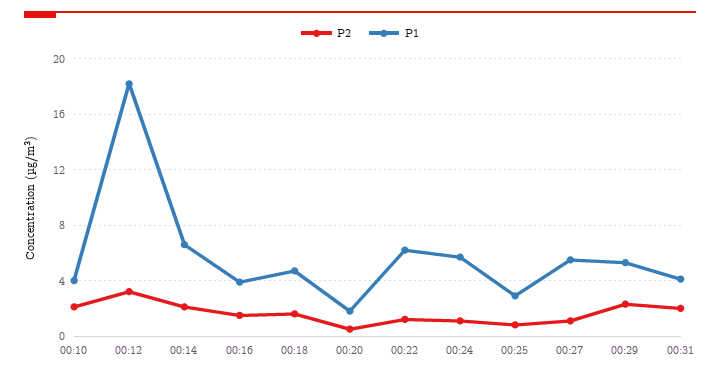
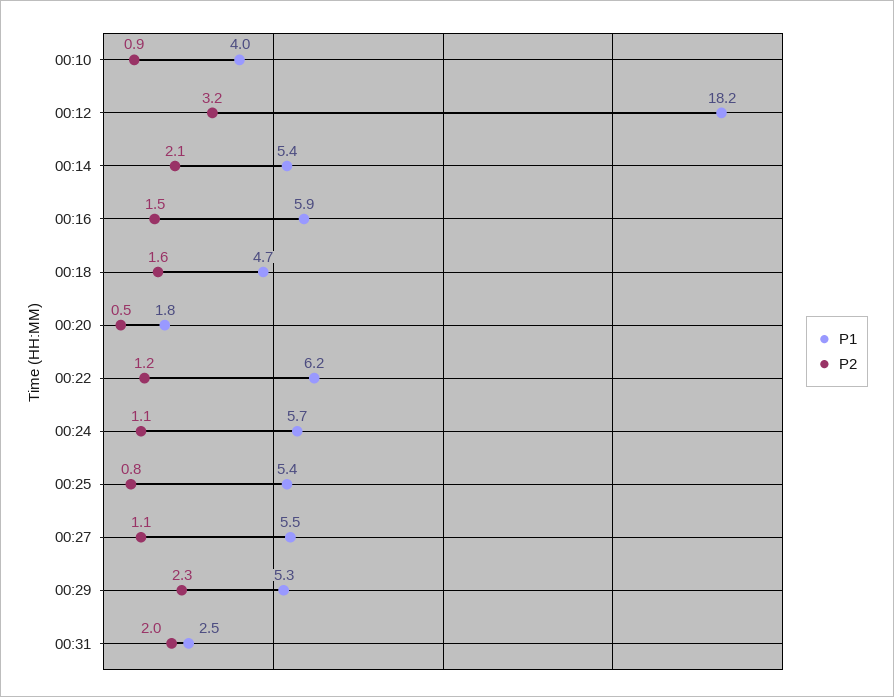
P2, 00:10: 2 -> 0.9
P1, 00:14: 6.5 -> 5.4
P1, 00:16: 4 -> 5.9
P1, 00:25: 3 -> 5.4
P1, 00:31: 4 -> 2.5

